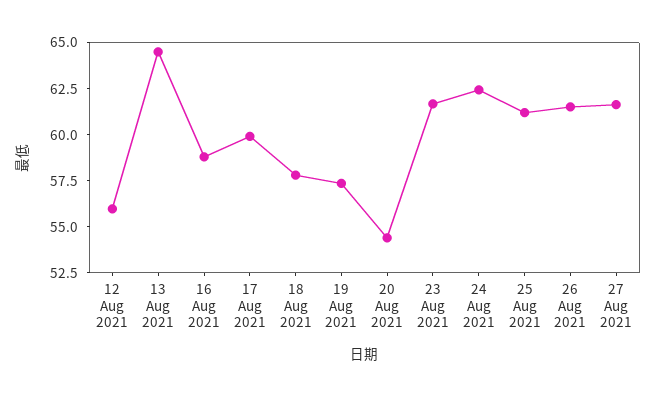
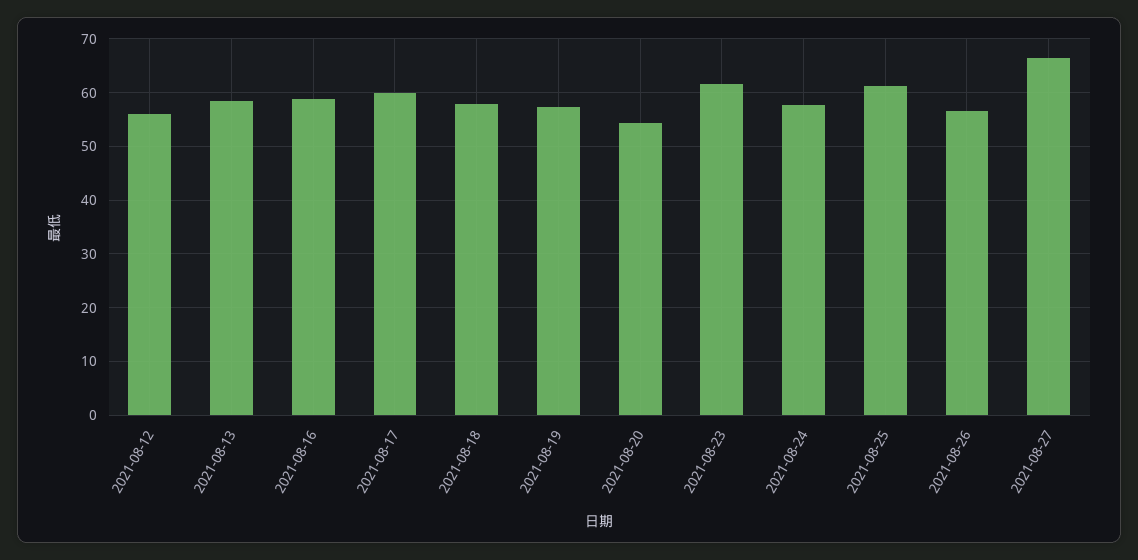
13 Aug 2021: 64.5 -> 58
24 Aug 2021: 62.5 -> 58
26 Aug 2021: 61.5 -> 56
27 Aug 2021: 61.5 -> 66

